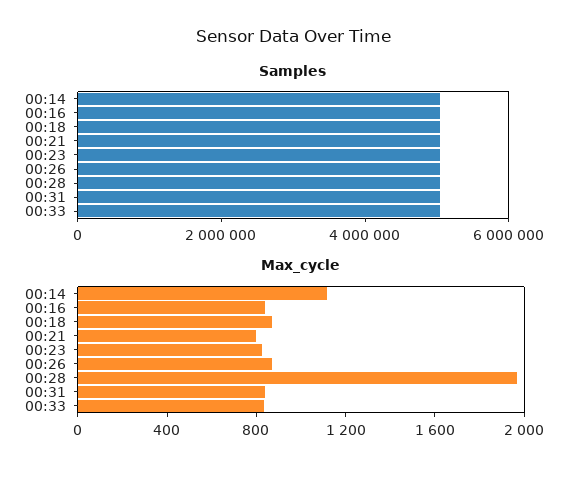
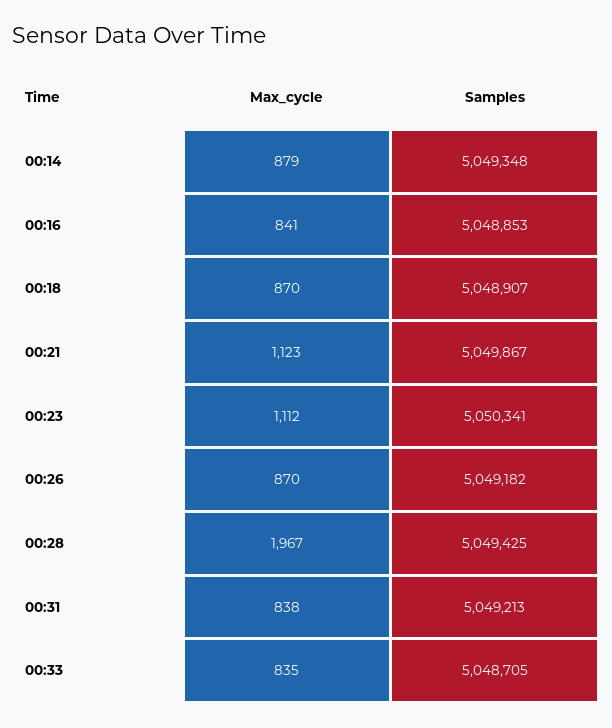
Max_cycle, 00:14: 1100 -> 879
Max_cycle, 00:21: 800 -> 1123
Max_cycle, 00:23: 800 -> 1112

